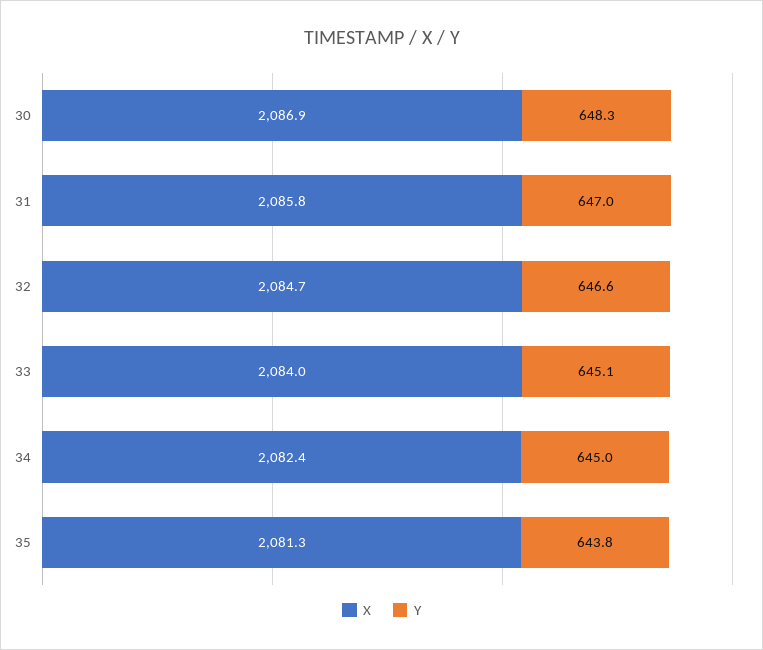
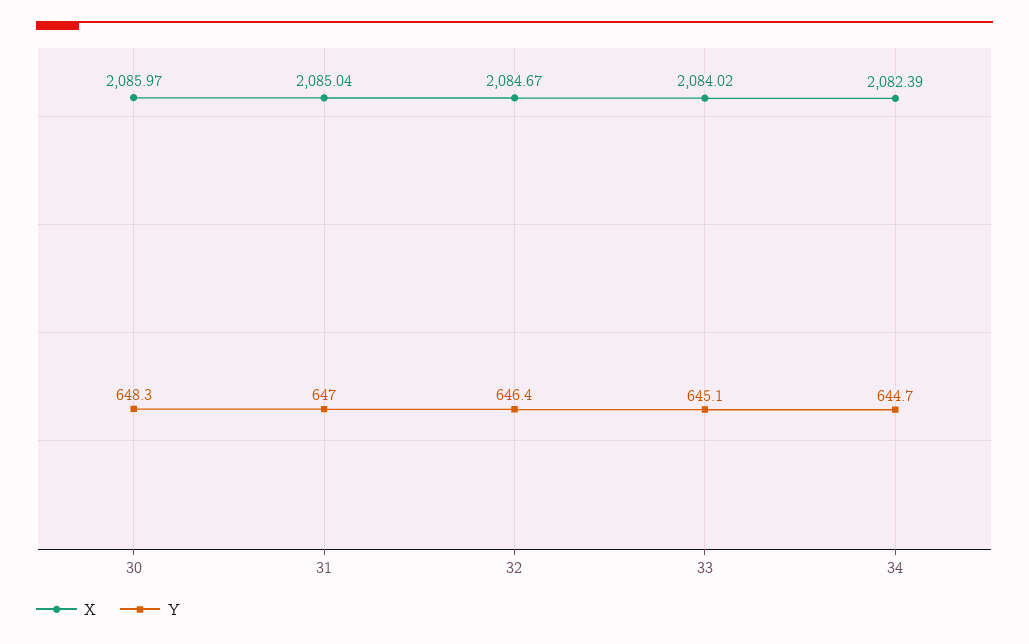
X, 30: 2086.9 -> 2085.97
X, 31: 2085.8 -> 2085.04
Y, 32: 646.6 -> 646.4
Y, 34: 645 -> 644.7
X, 35: 2081.3 -> none
Y, 35: 643.8 -> none

